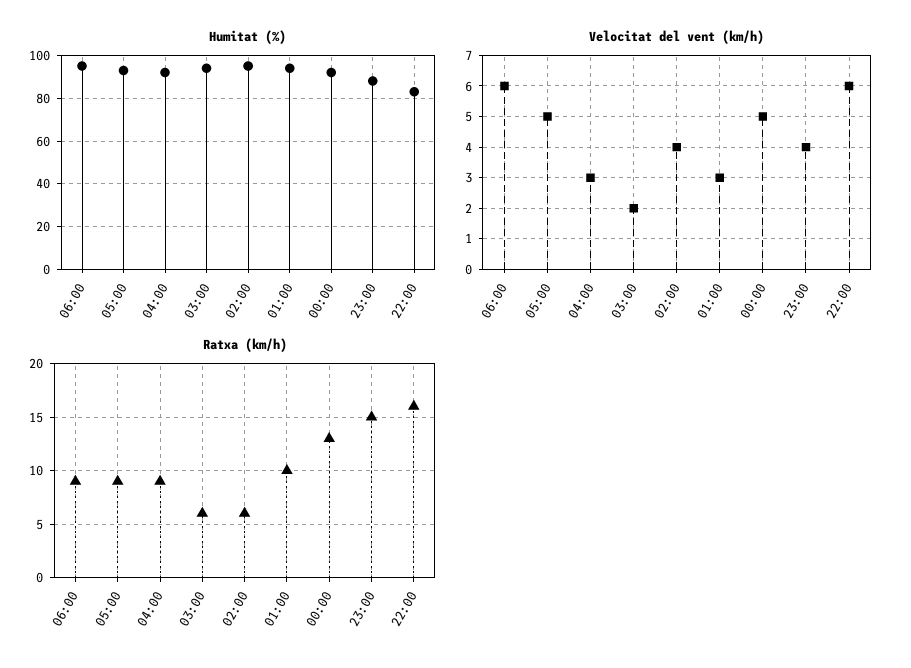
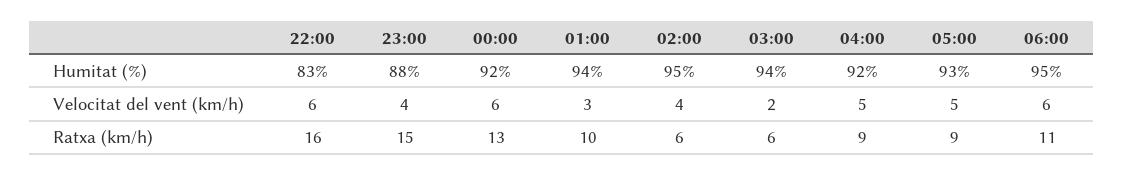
Velocitat del vent (km/h), 04:00: 3 -> 5
Velocitat del vent (km/h), 00:00: 5 -> 6
Ratxa (km/h), 06:00: 9 -> 11

